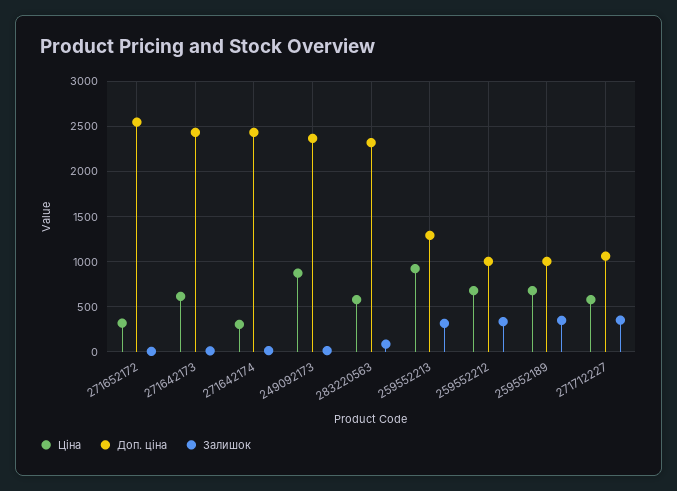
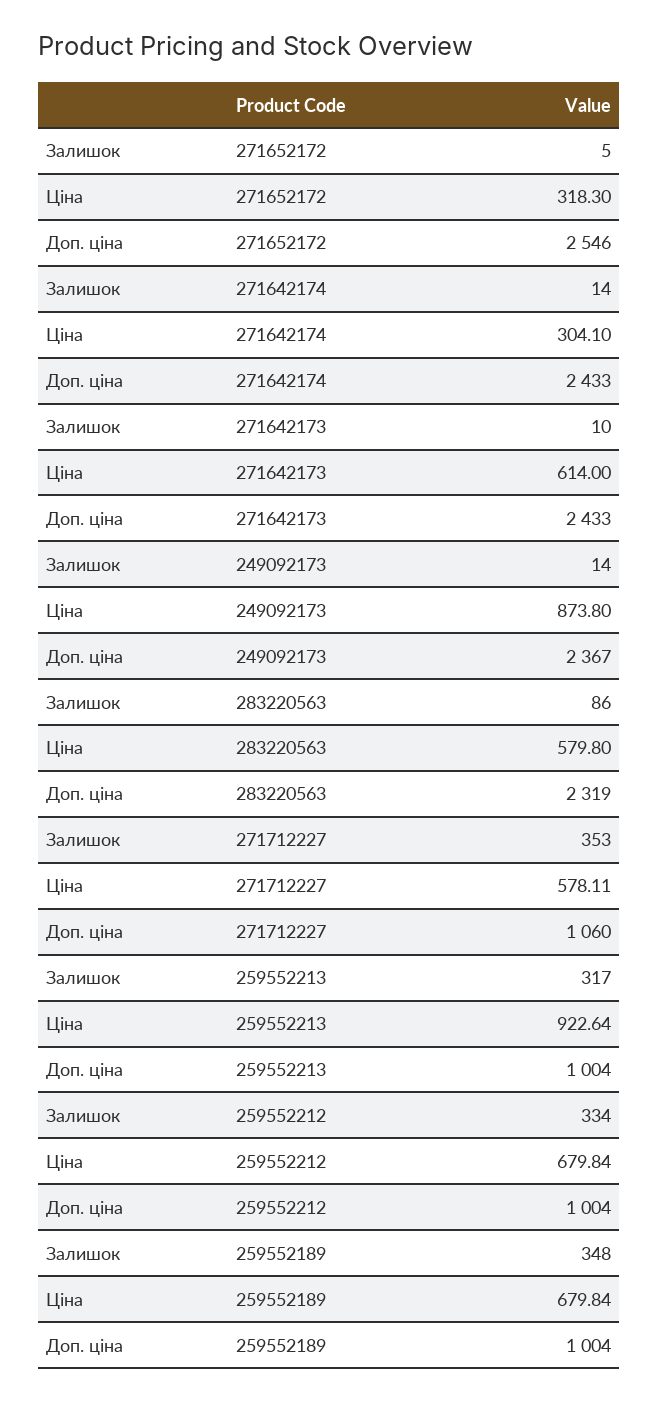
Доп. ціна, 259552213: 1300 -> 1004

